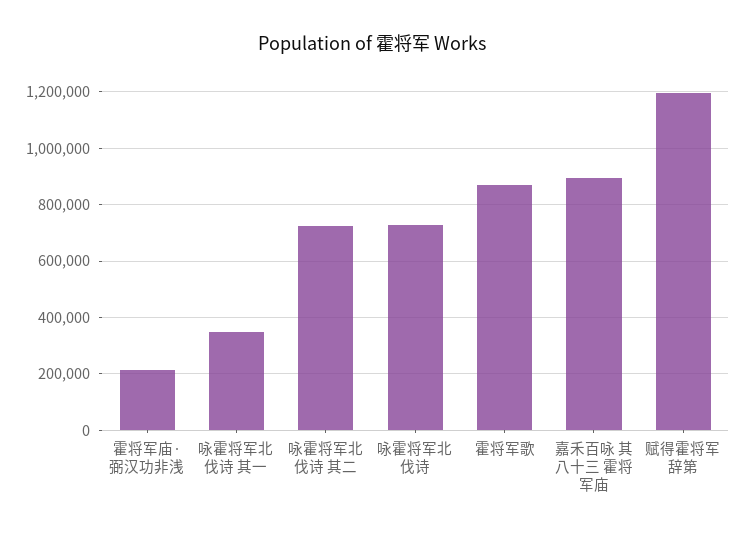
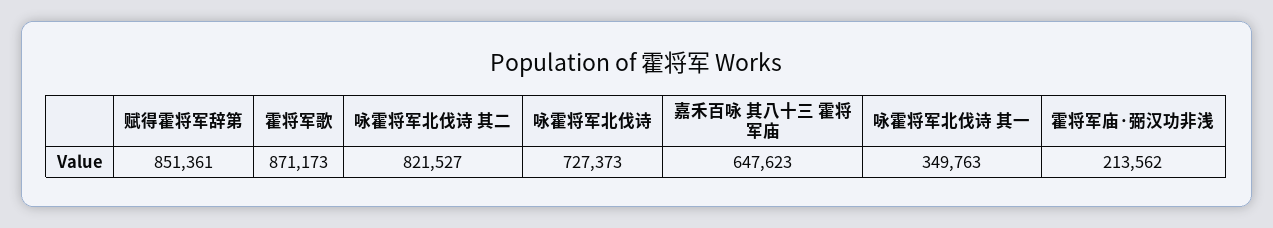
咏霍将军北伐诗 其二: 725000 -> 821527
嘉禾百咏 其八十三 霍将军庙: 900000 -> 647623
赋得霍将军辞第: 1200000 -> 851361

